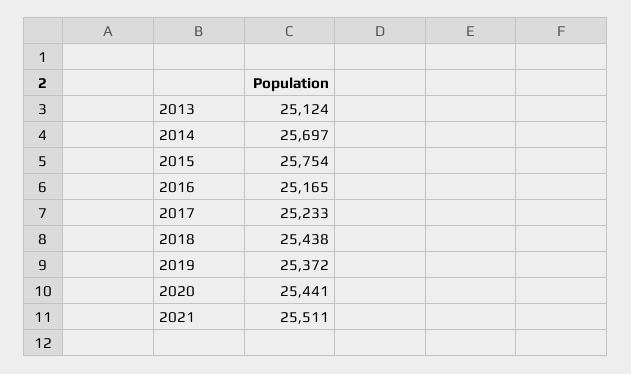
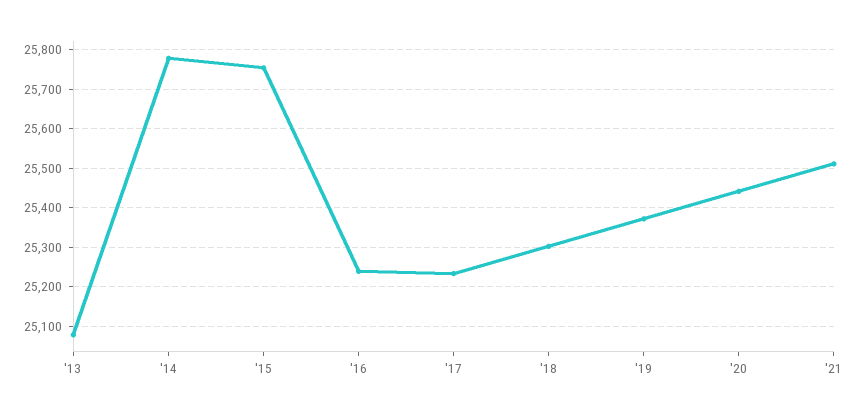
2013: 25124 -> 25080
2014: 25697 -> 25780
2016: 25165 -> 25240
2018: 25438 -> 25300

